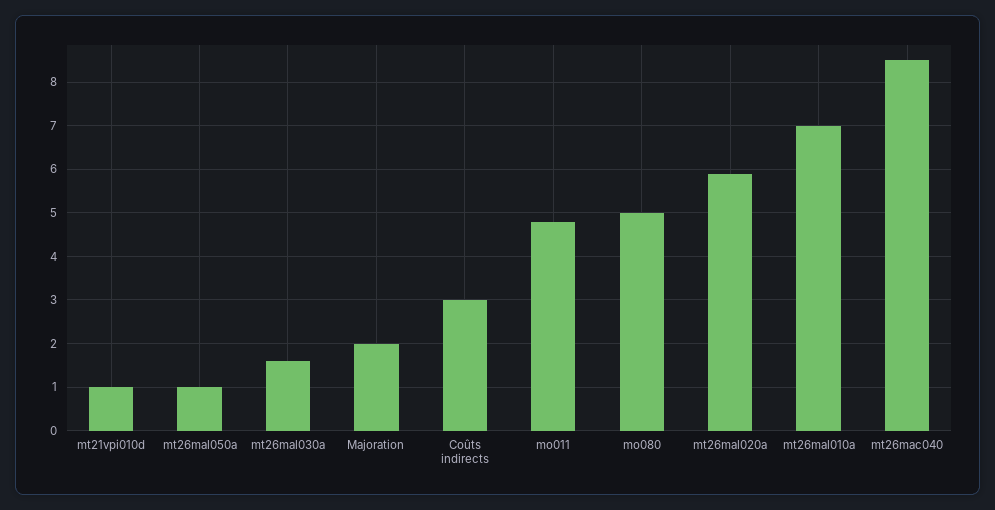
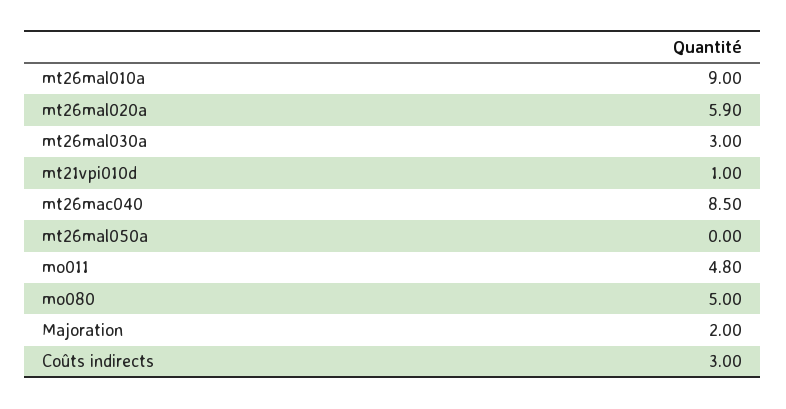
mt26mal050a: 1 -> 0
mt26mal030a: 1.6 -> 3
mt26mal010a: 7 -> 9

